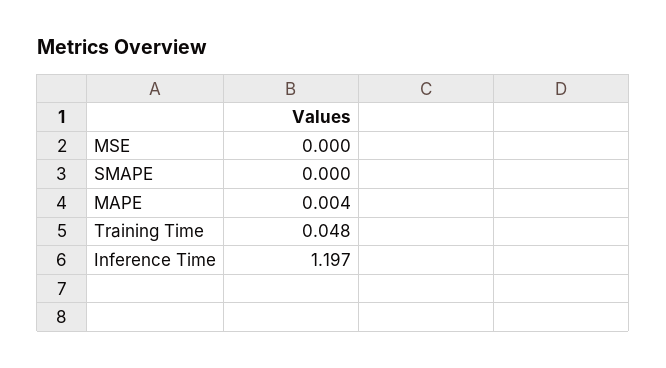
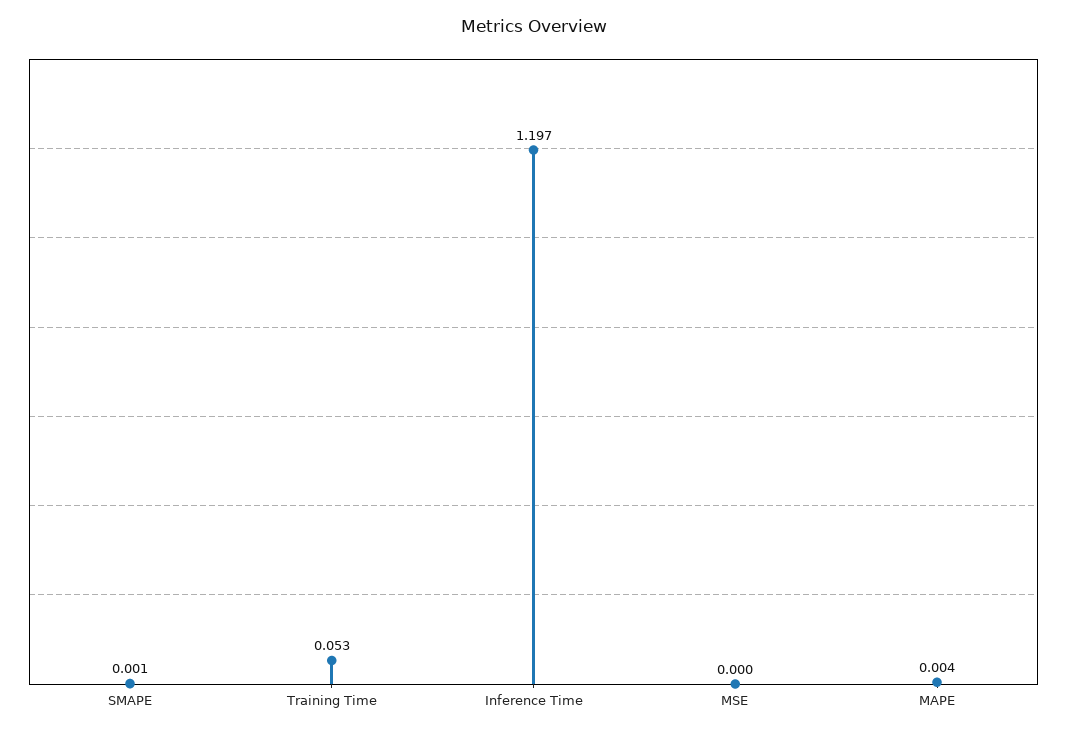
SMAPE: 0 -> 0.001
Training Time: 0.048 -> 0.053

